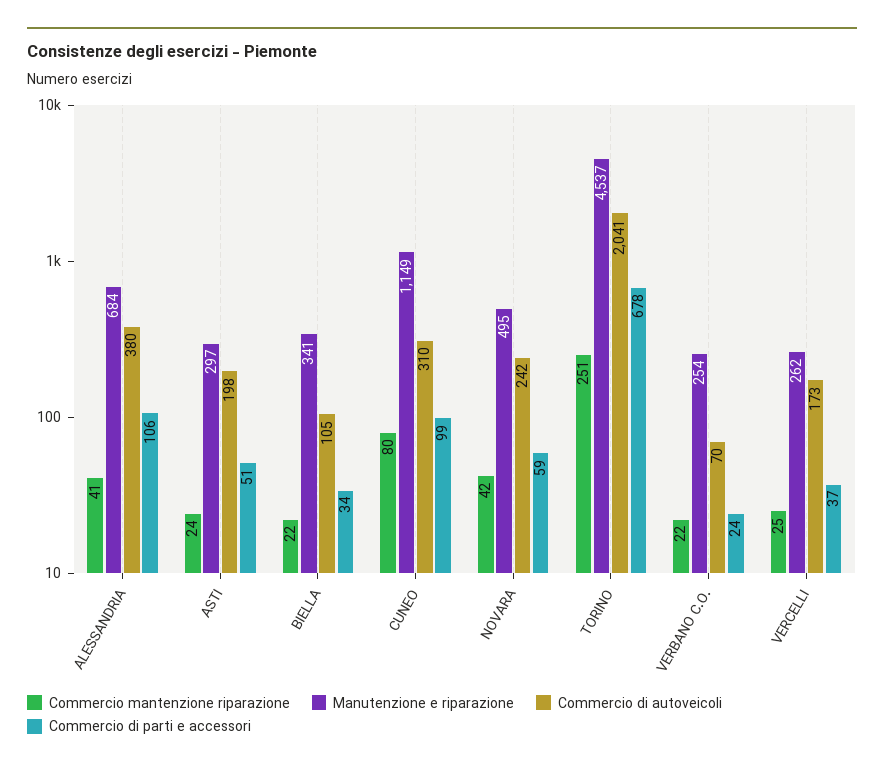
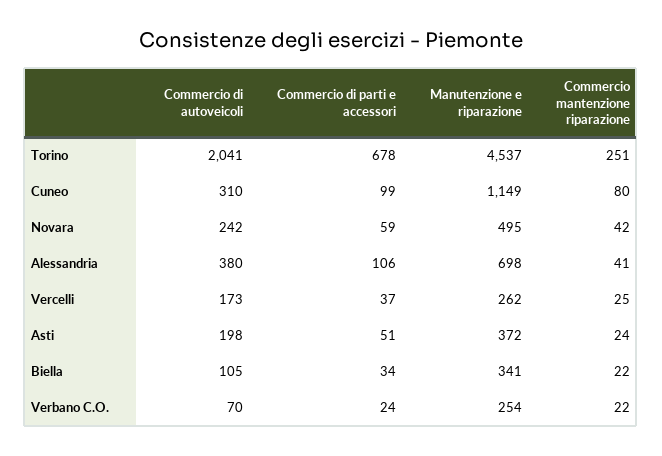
Manutenzione e riparazione, ALESSANDRIA: 684 -> 698
Manutenzione e riparazione, ASTI: 297 -> 372

